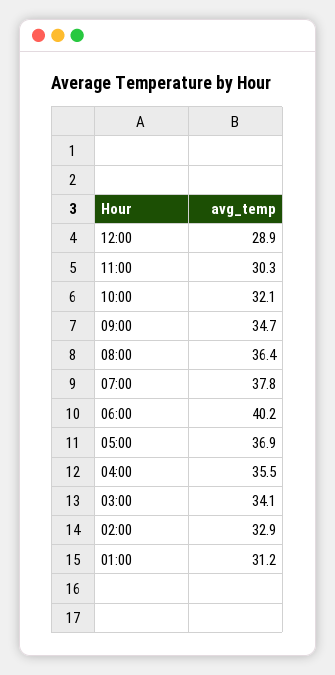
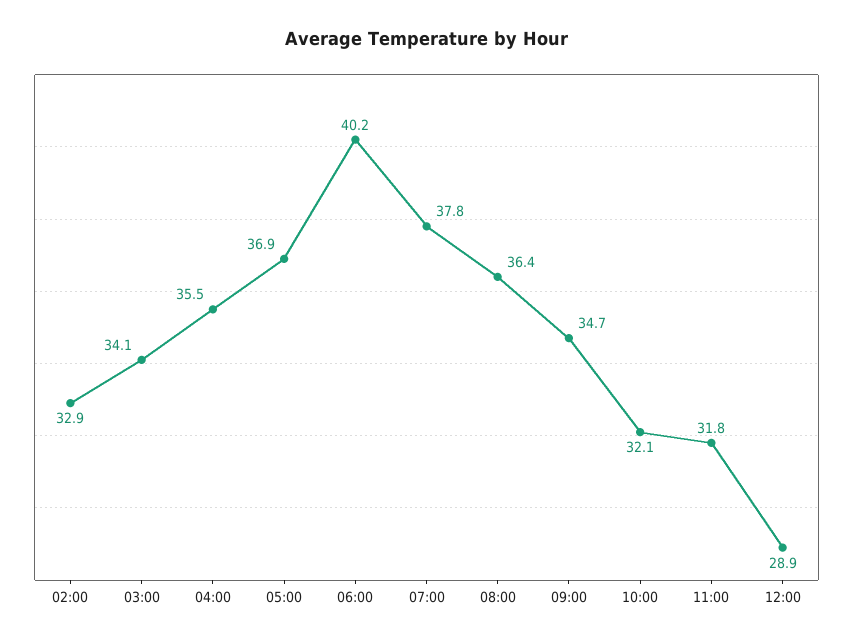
11:00: 30.3 -> 31.8
01:00: 31.2 -> none

